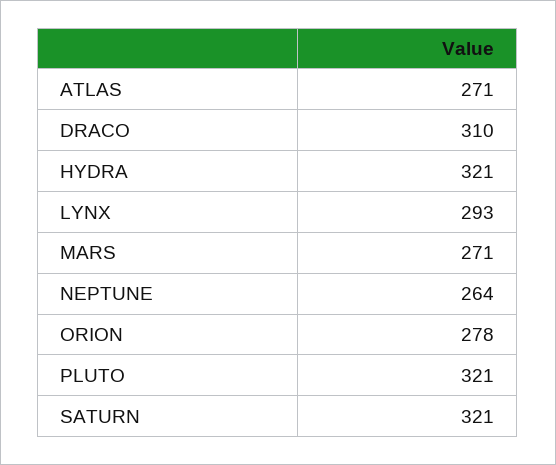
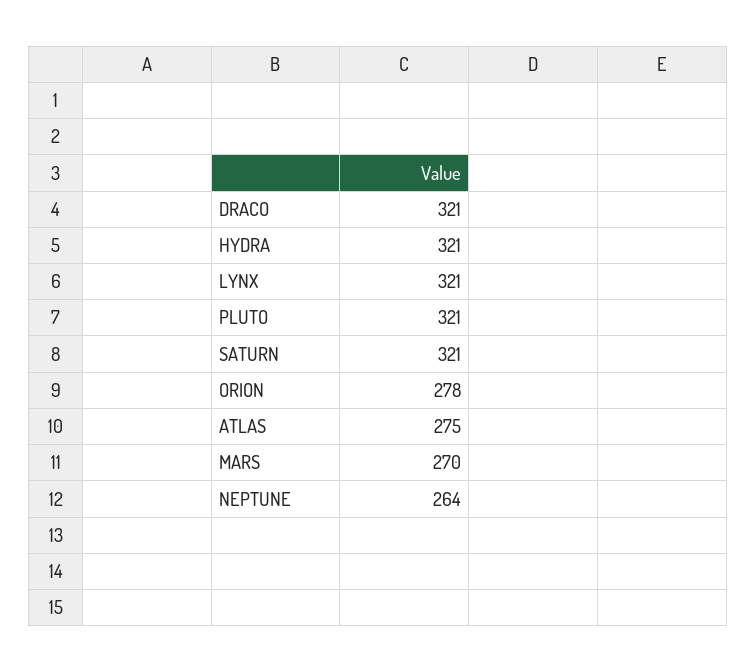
ATLAS: 271 -> 275
DRACO: 310 -> 321
LYNX: 293 -> 321
MARS: 271 -> 270

